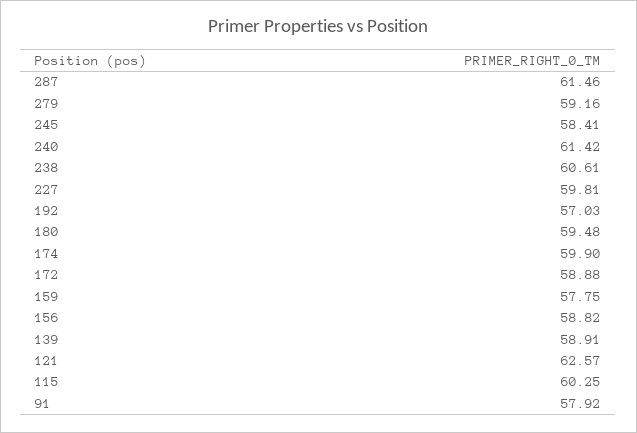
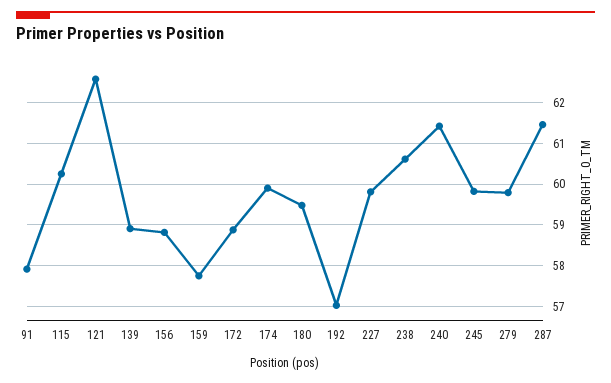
279: 59.16 -> 59.8
245: 58.41 -> 59.8

